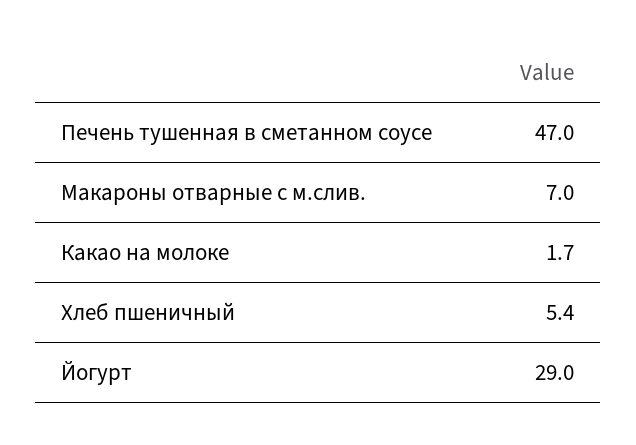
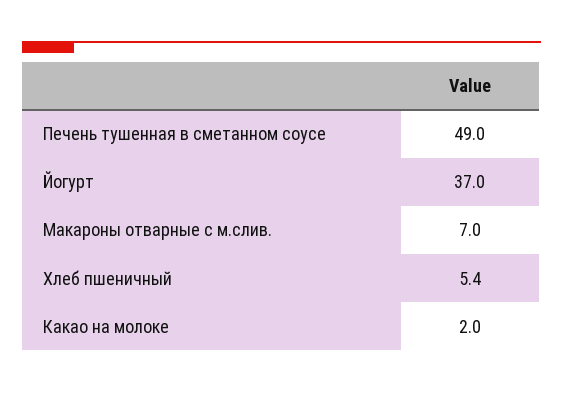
Печень тушенная в сметанном соусе: 47 -> 49
Какао на молоке: 1.7 -> 2
Йогурт: 29 -> 37

